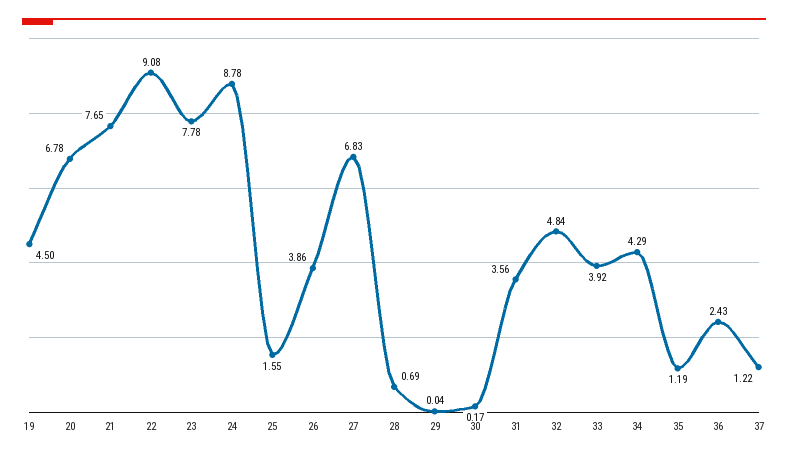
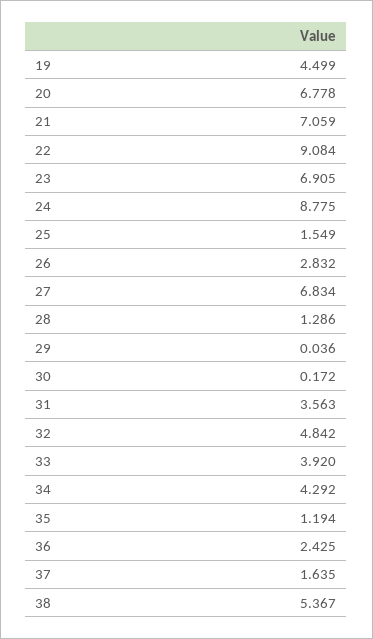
21: 7.65 -> 7.059
23: 7.78 -> 6.905
26: 3.86 -> 2.832
28: 0.69 -> 1.286
37: 1.22 -> 1.635
38: none -> 5.367

